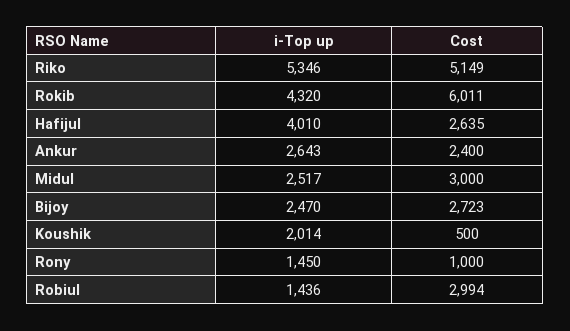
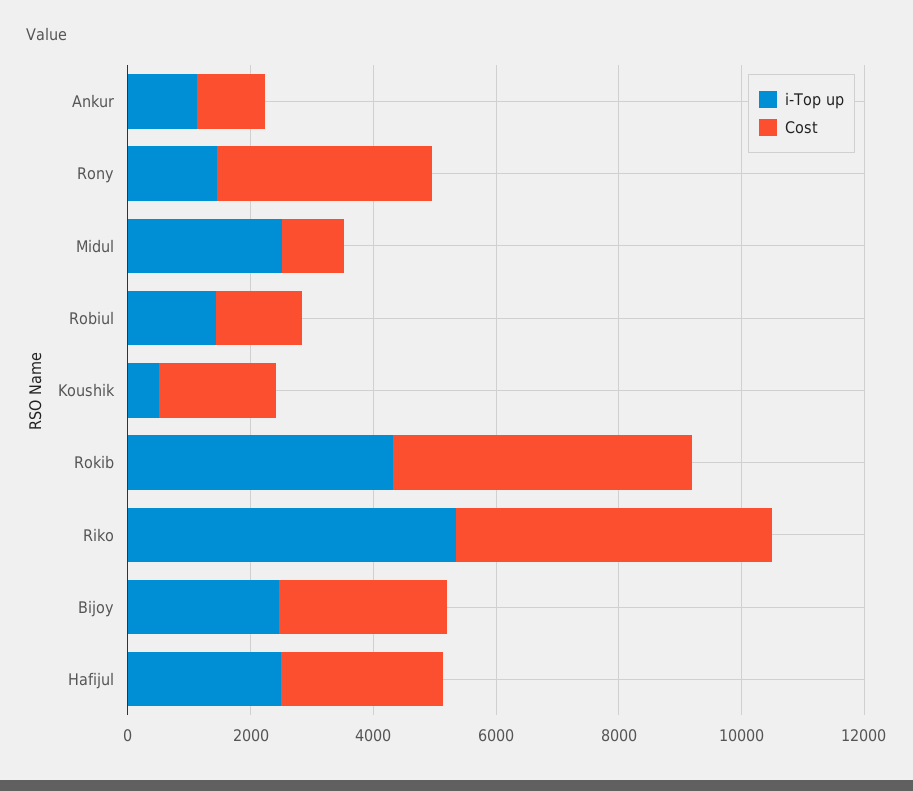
Cost, Rokib: 6011 -> 5000
i-Top up, Hafijul: 4010 -> 2500
i-Top up, Ankur: 2643 -> 1000
Cost, Ankur: 2400 -> 1000
Cost, Midul: 3000 -> 1000
i-Top up, Koushik: 2014 -> 500
Cost, Koushik: 500 -> 2000
Cost, Rony: 1000 -> 3500
Cost, Robiul: 2994 -> 1500

